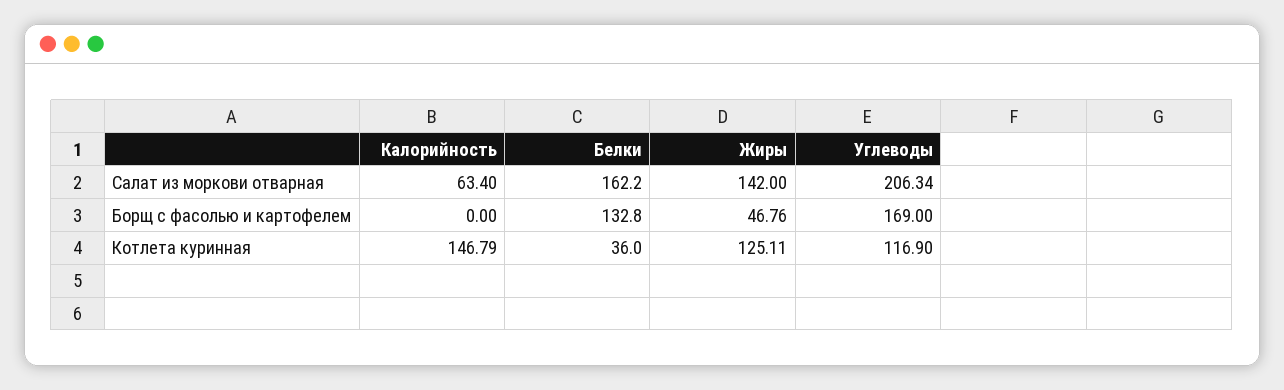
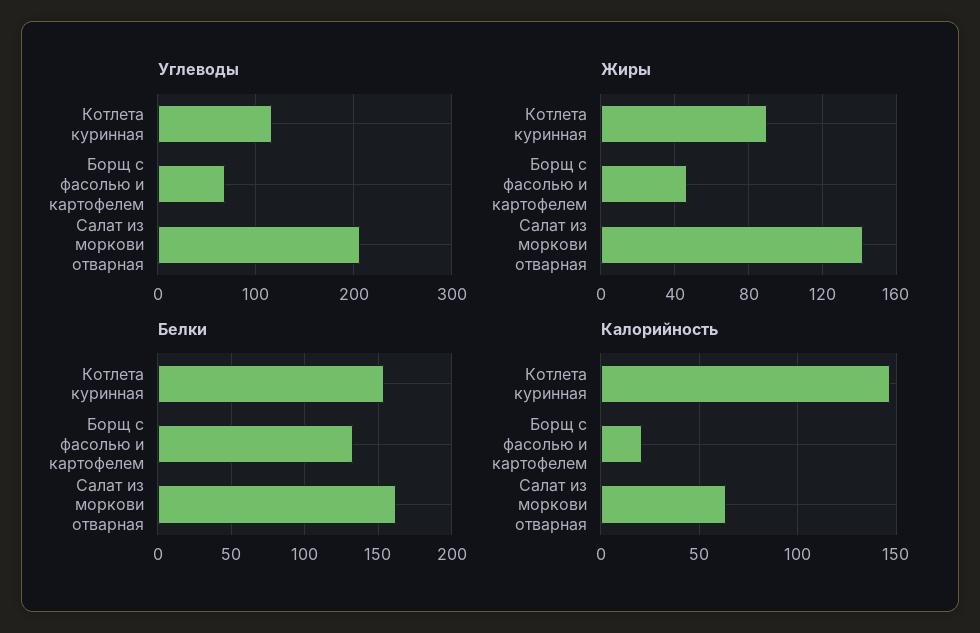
Калорийность, Борщ с фасолью и картофелем: 0 -> 20
Углеводы, Борщ с фасолью и картофелем: 169 -> 70
Белки, Котлета куринная: 36 -> 155
Жиры, Котлета куринная: 125.11 -> 90

